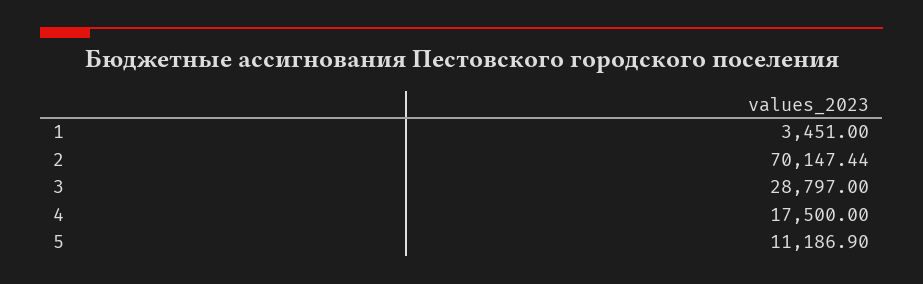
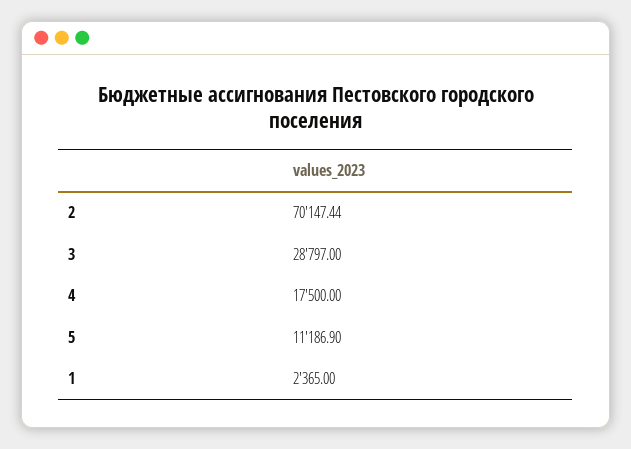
1: 3451 -> 2365

